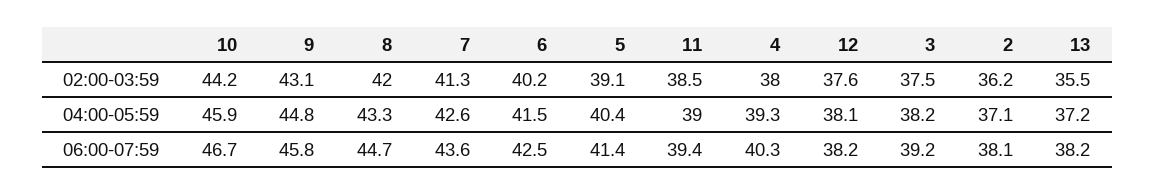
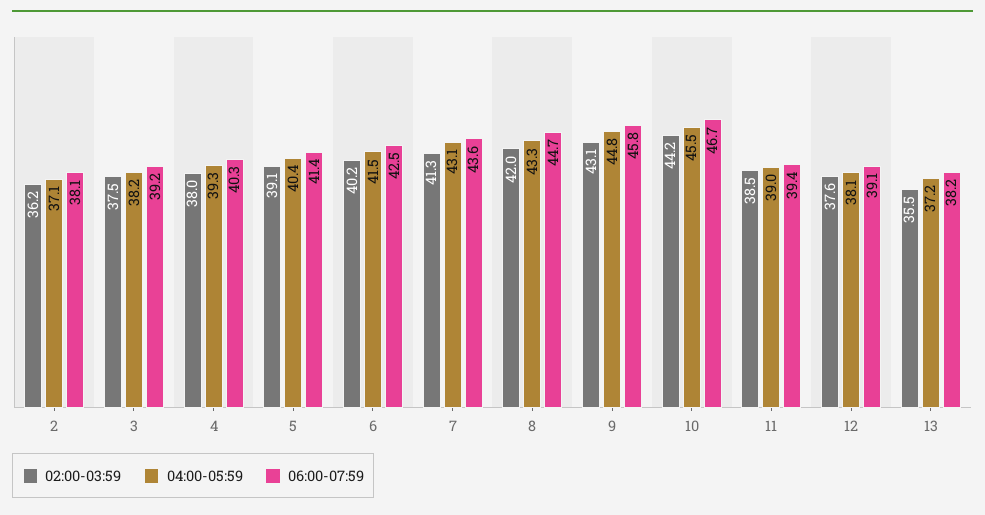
04:00-05:59, 10: 45.9 -> 45.5
04:00-05:59, 7: 42.6 -> 43.1
06:00-07:59, 12: 38.2 -> 39.1

